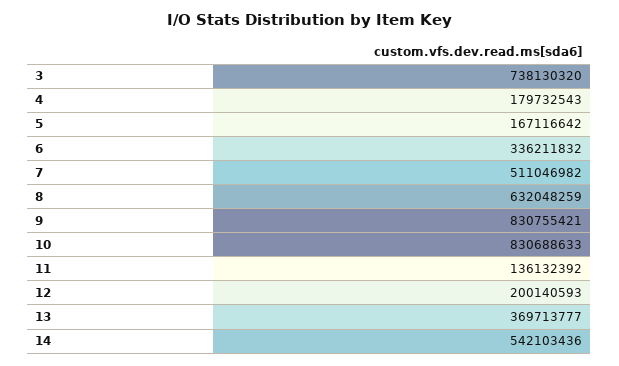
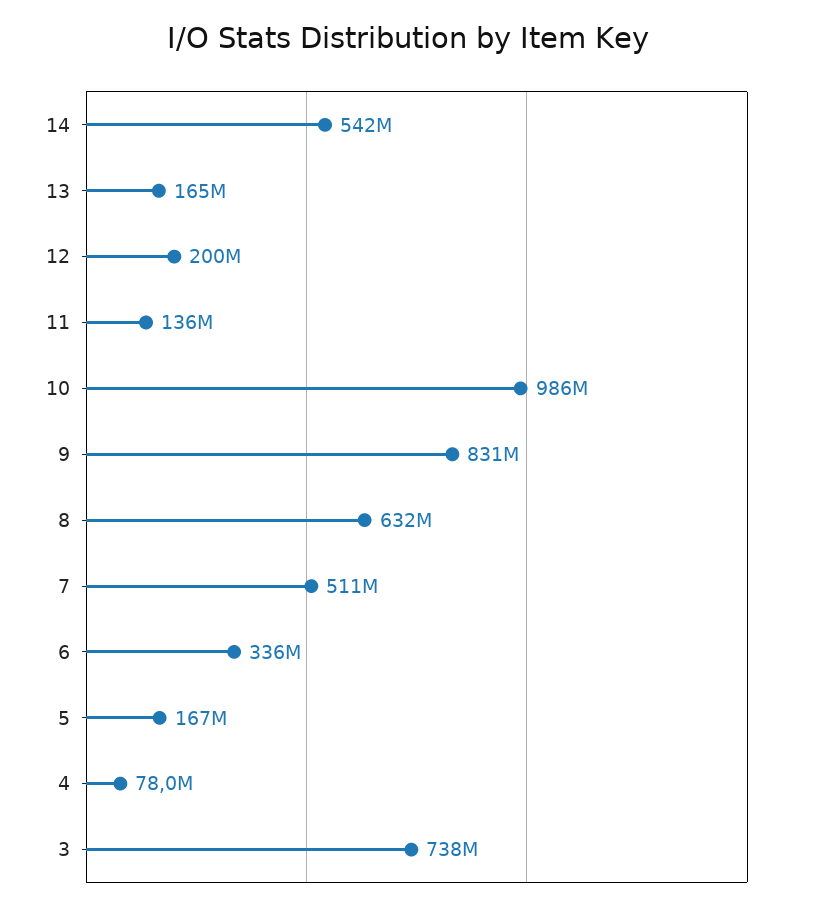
4: 179732543 -> 78000000
10: 830688633 -> 986000000
13: 369713777 -> 165000000

